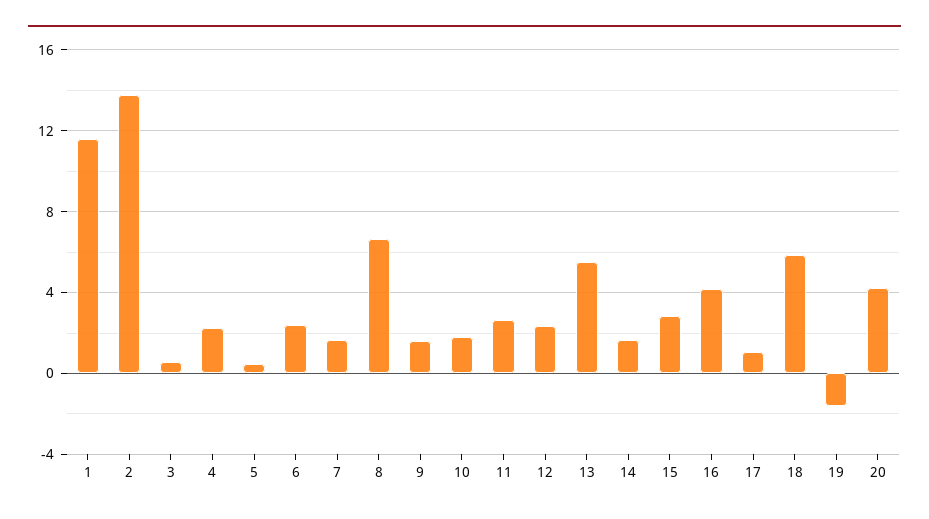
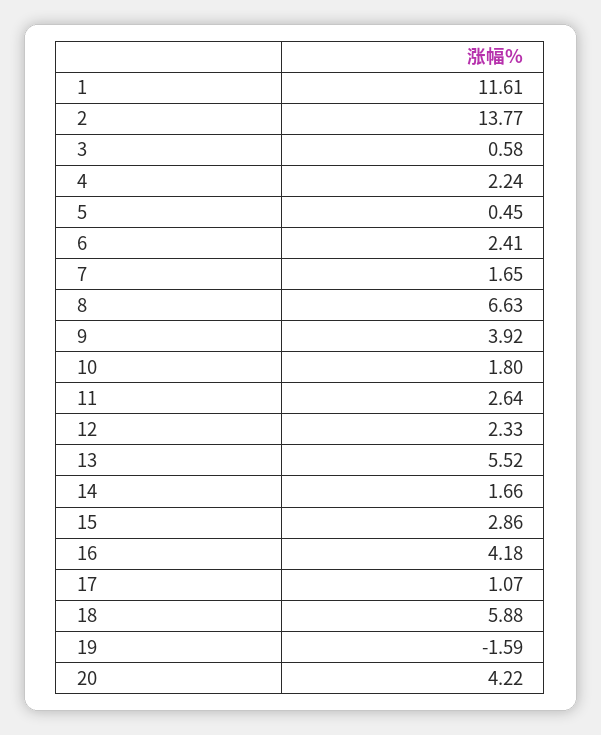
9: 1.5 -> 3.92

